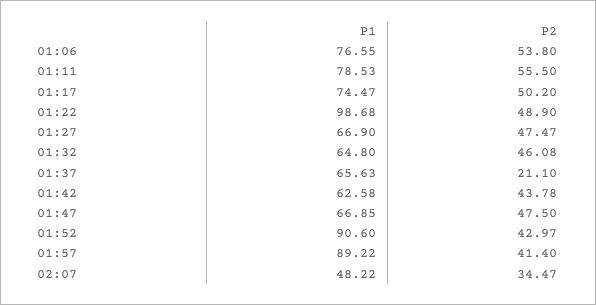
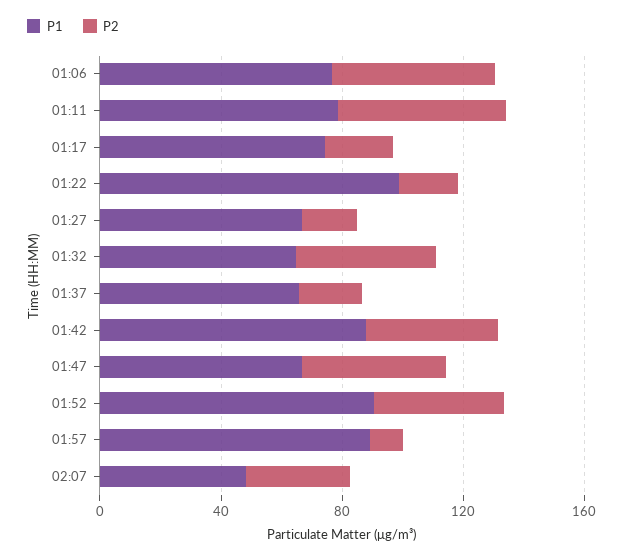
P2, 01:17: 50.2 -> 20
P2, 01:22: 48.9 -> 20
P2, 01:27: 47.47 -> 20
P1, 01:42: 62.58 -> 90
P2, 01:57: 41.4 -> 10

